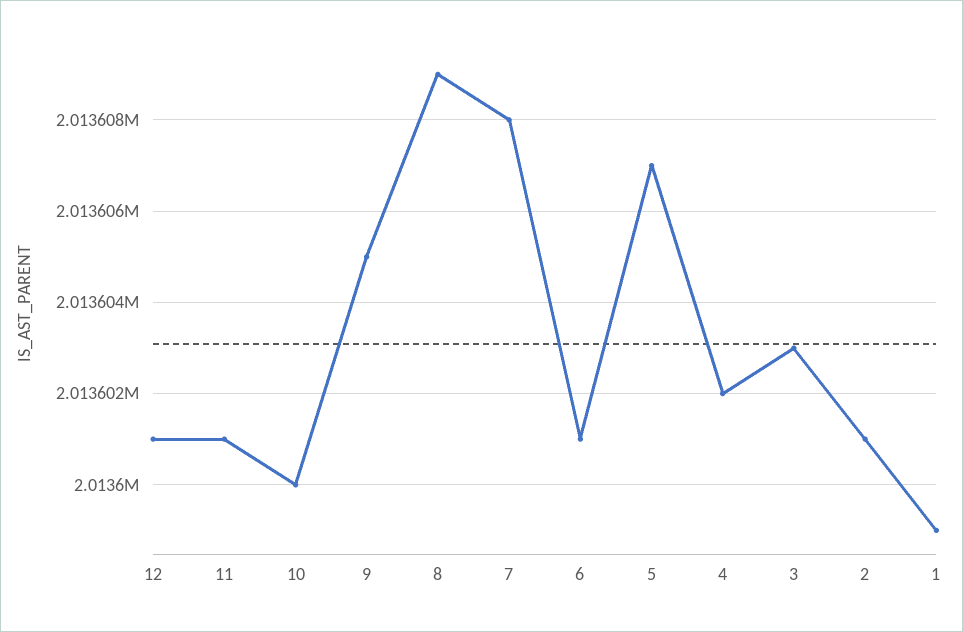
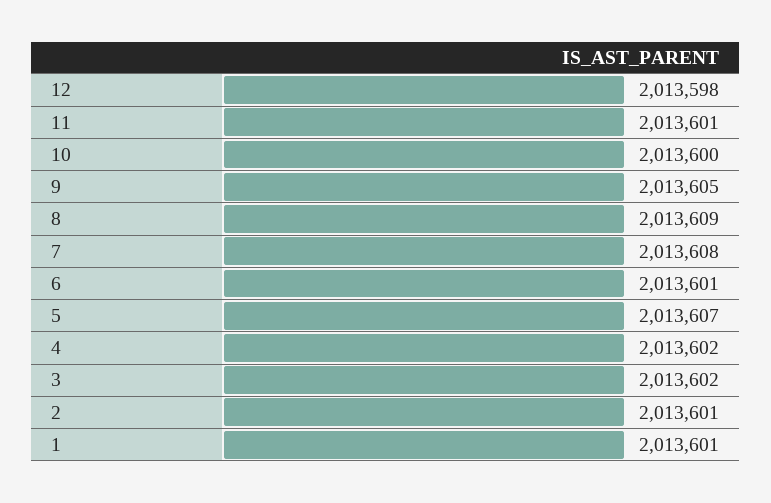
12: 2013601 -> 2013598
3: 2013603 -> 2013602
1: 2013599 -> 2013601

